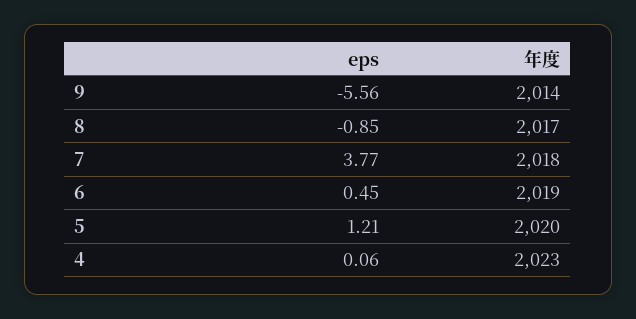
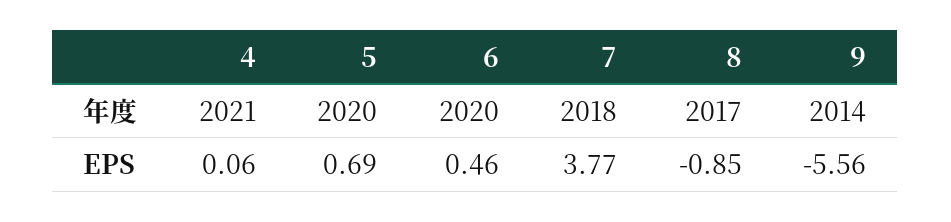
eps, 6: 0.45 -> 0.46
年度, 6: 2019 -> 2020
eps, 5: 1.21 -> 0.69
年度, 4: 2023 -> 2021

